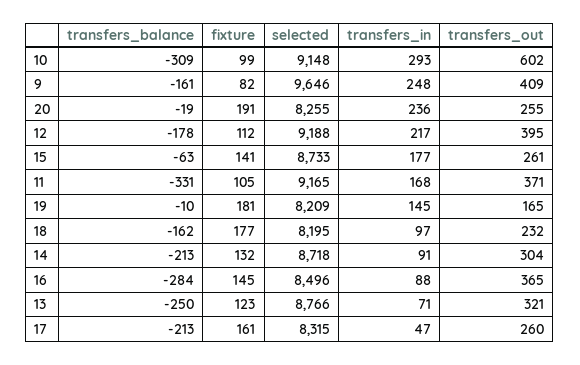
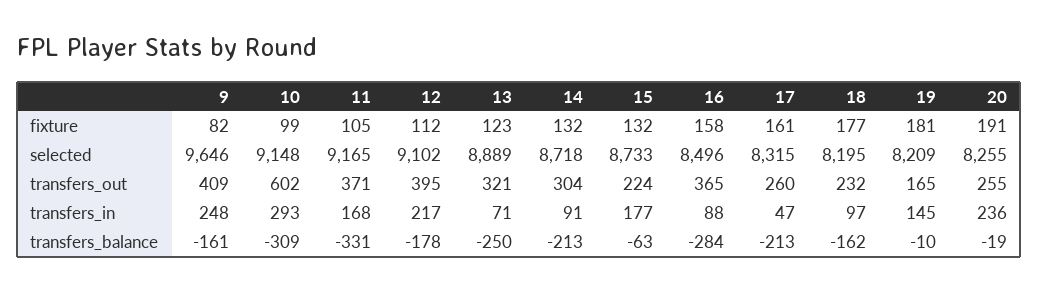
selected, 12: 9188 -> 9102
fixture, 15: 141 -> 132
transfers_out, 15: 261 -> 224
fixture, 16: 145 -> 158
selected, 13: 8766 -> 8889

